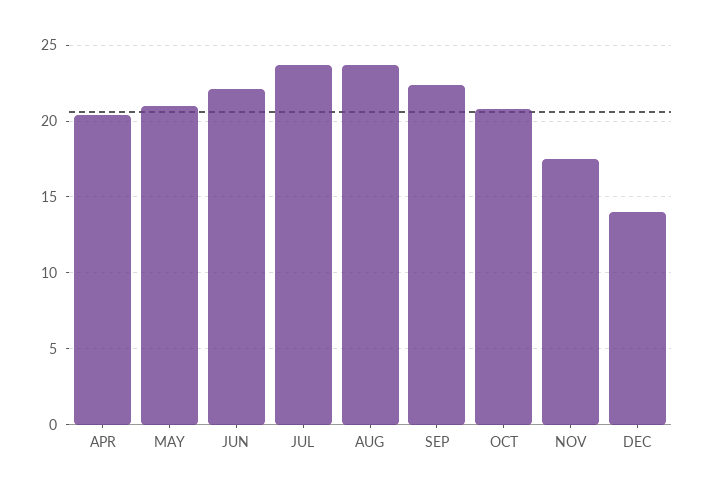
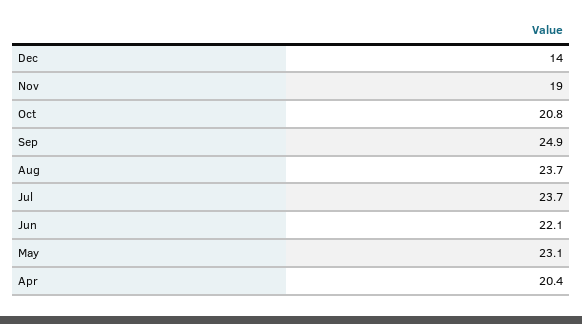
MAY: 21 -> 23.1
SEP: 22.5 -> 24.9
NOV: 17.5 -> 19

